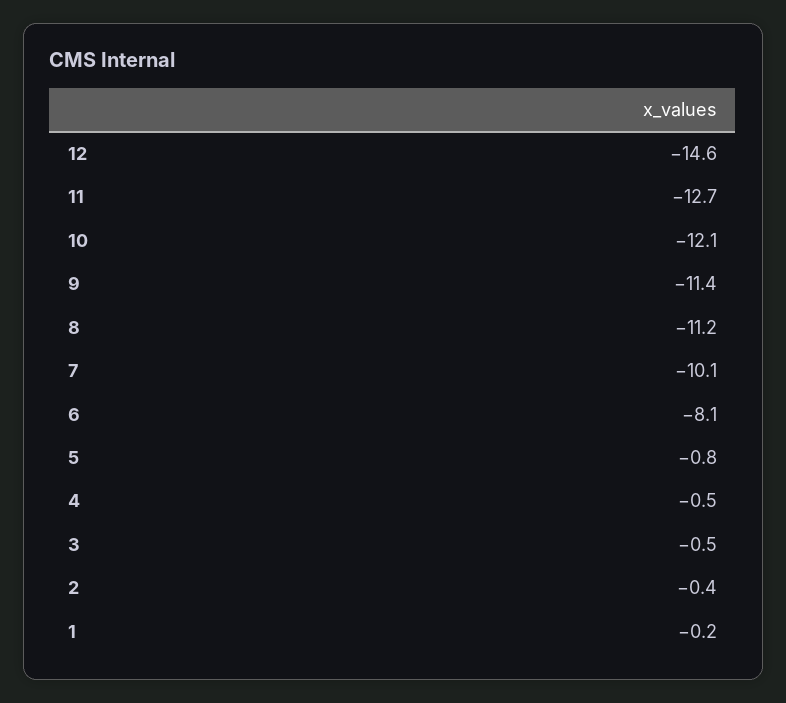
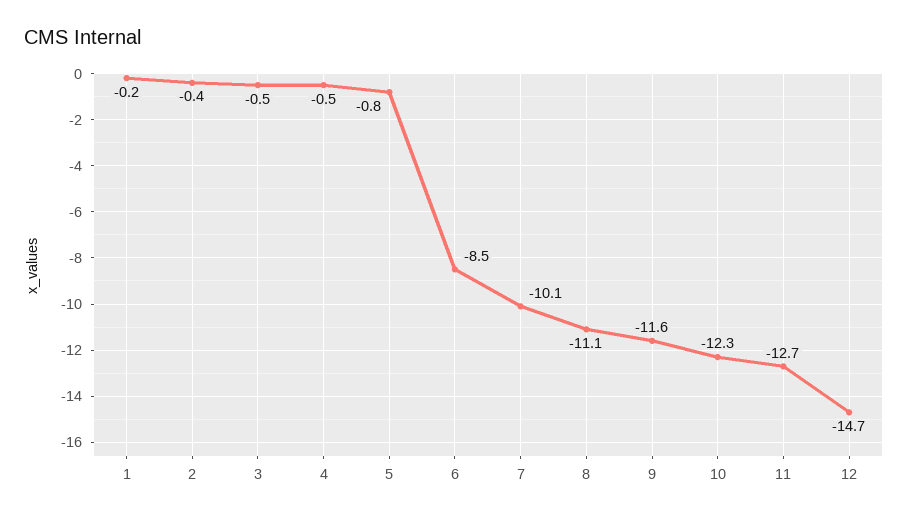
12: -14.6 -> -14.7
10: -12.1 -> -12.3
9: -11.4 -> -11.6
8: -11.2 -> -11.1
6: -8.1 -> -8.5

